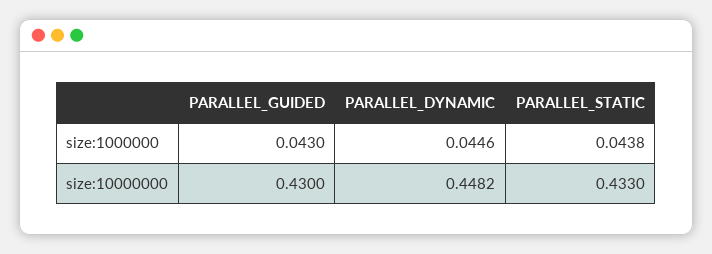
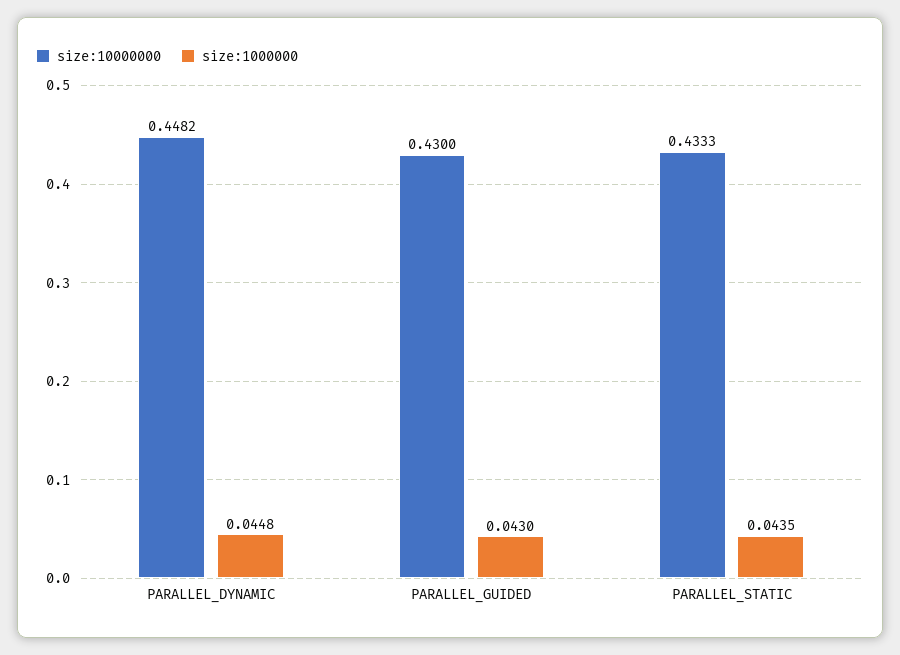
size:1000000, PARALLEL_DYNAMIC: 0.0446 -> 0.0448
size:1000000, PARALLEL_STATIC: 0.0438 -> 0.0435
size:10000000, PARALLEL_STATIC: 0.433 -> 0.4333

